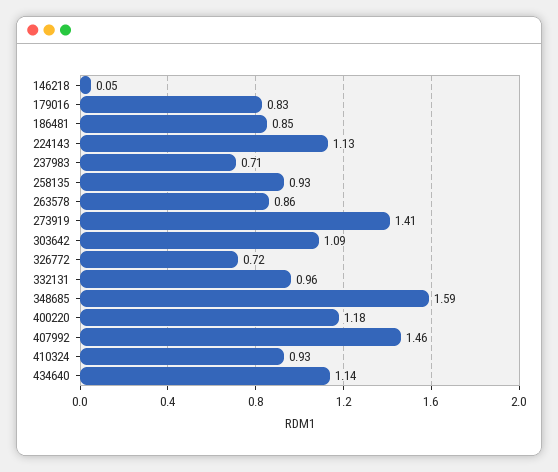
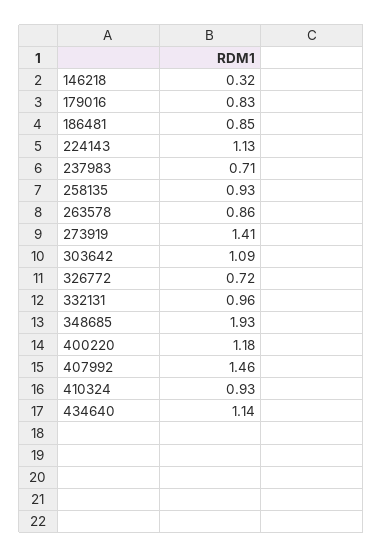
146218: 0.05 -> 0.32
348685: 1.59 -> 1.93

